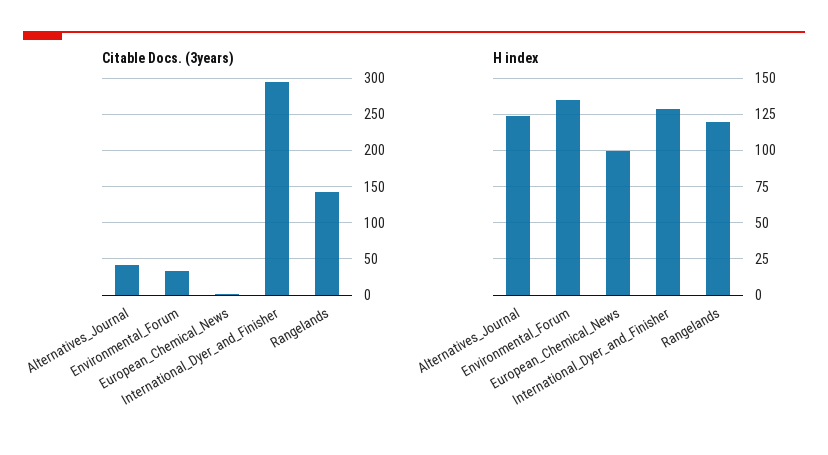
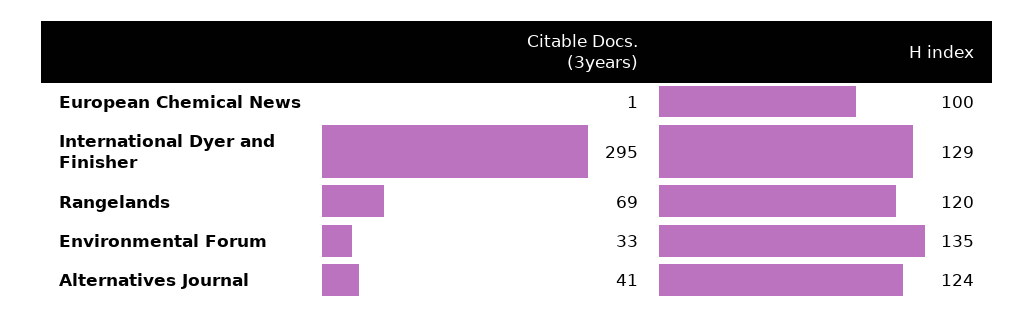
Citable Docs. (3years), Rangelands: 140 -> 69

